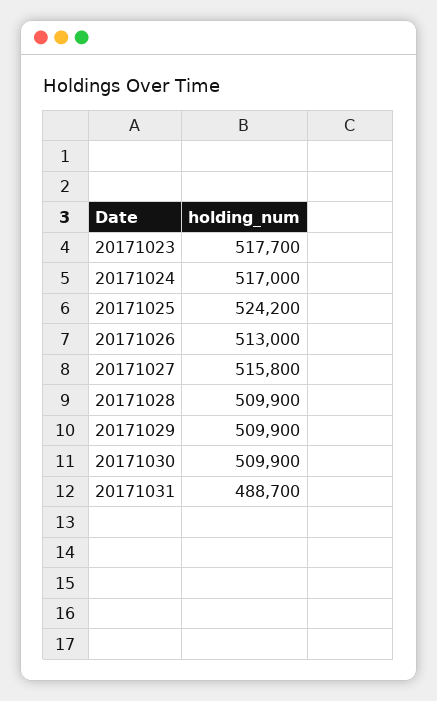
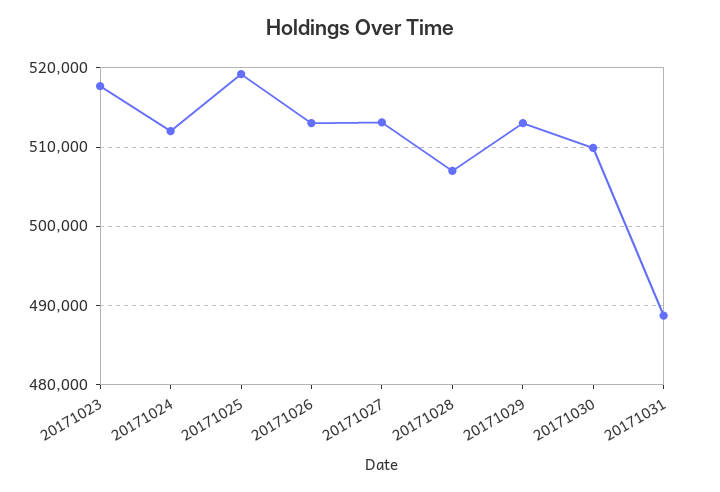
20171024: 517000 -> 512000
20171025: 524200 -> 519000
20171027: 515800 -> 513000
20171028: 509900 -> 507000
20171029: 509900 -> 513000

